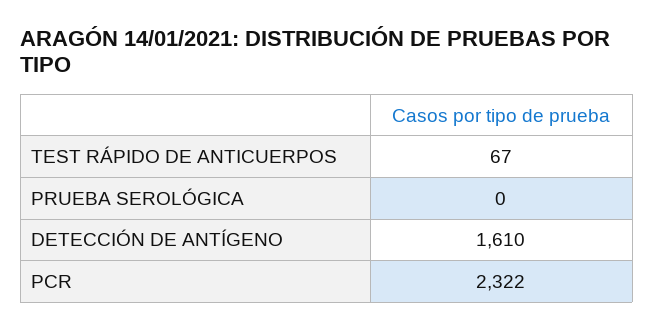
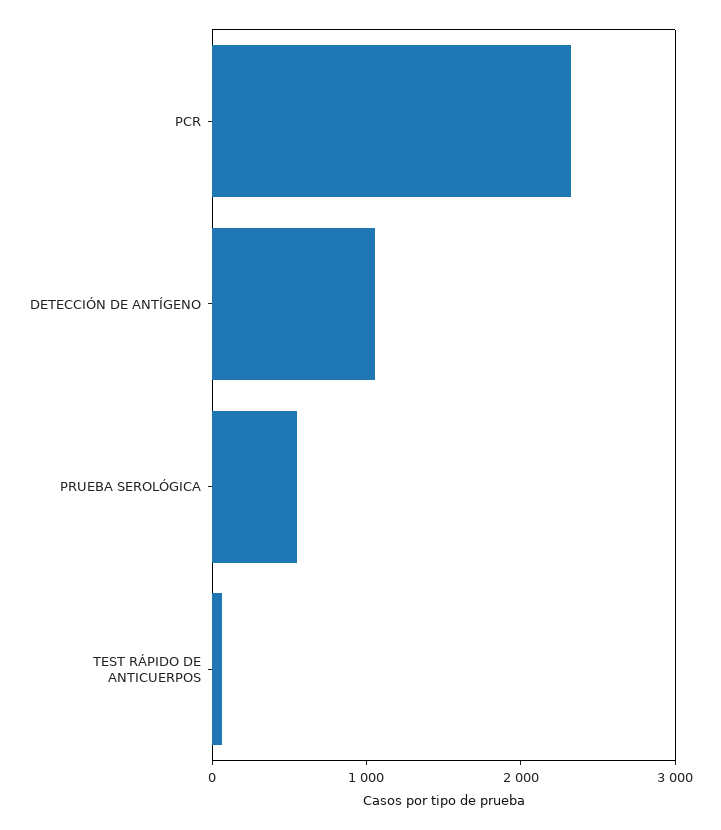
PRUEBA SEROLÓGICA: 0 -> 600
DETECCIÓN DE ANTÍGENO: 1610 -> 1000

